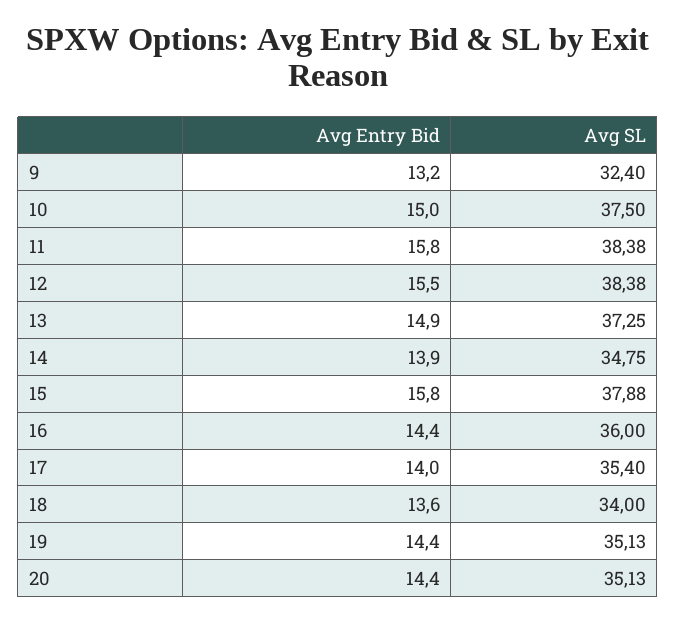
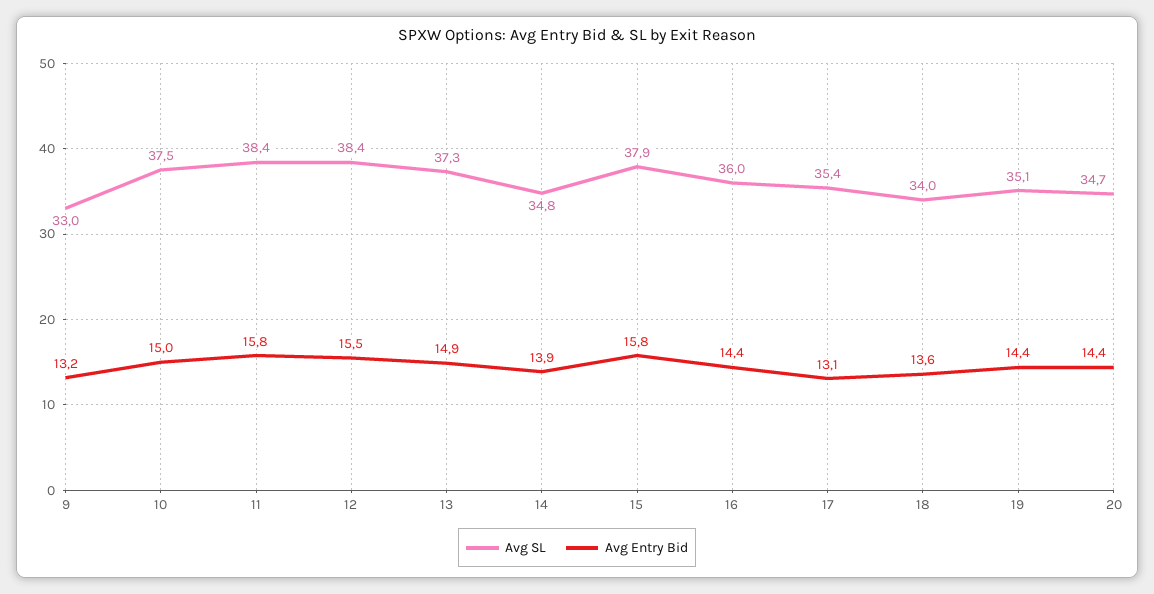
Avg SL, 9: 32.4 -> 33
Avg Entry Bid, 17: 14 -> 13.1
Avg SL, 20: 35.13 -> 34.7

